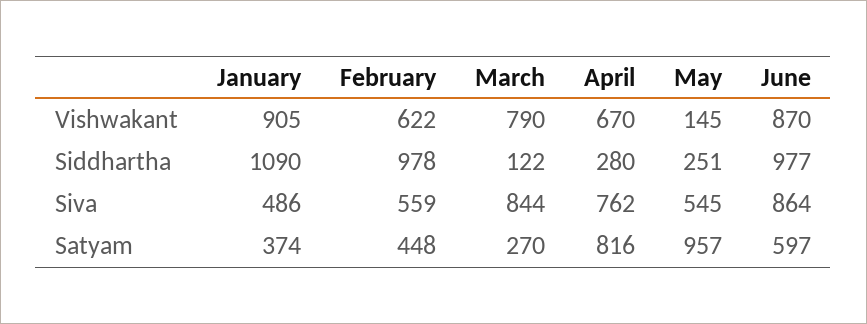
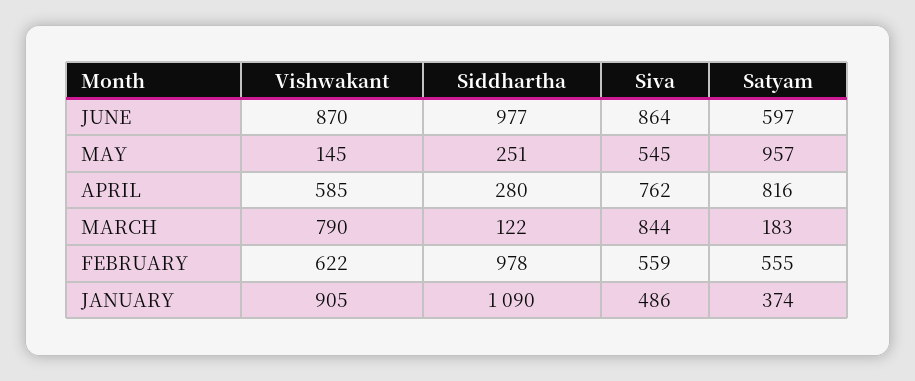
April, Vishwakant: 670 -> 585
February, Satyam: 448 -> 555
March, Satyam: 270 -> 183

